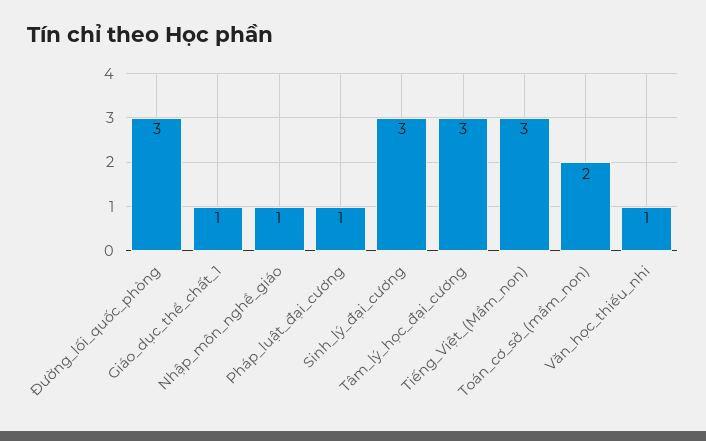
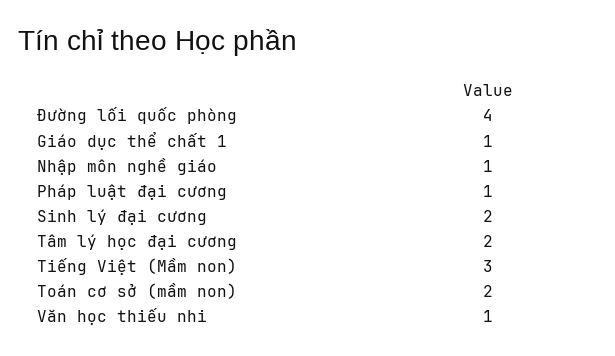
Đường_lối_quốc_phòng: 3 -> 4
Sinh_lý_đại_cương: 3 -> 2
Tâm_lý_học_đại_cương: 3 -> 2

